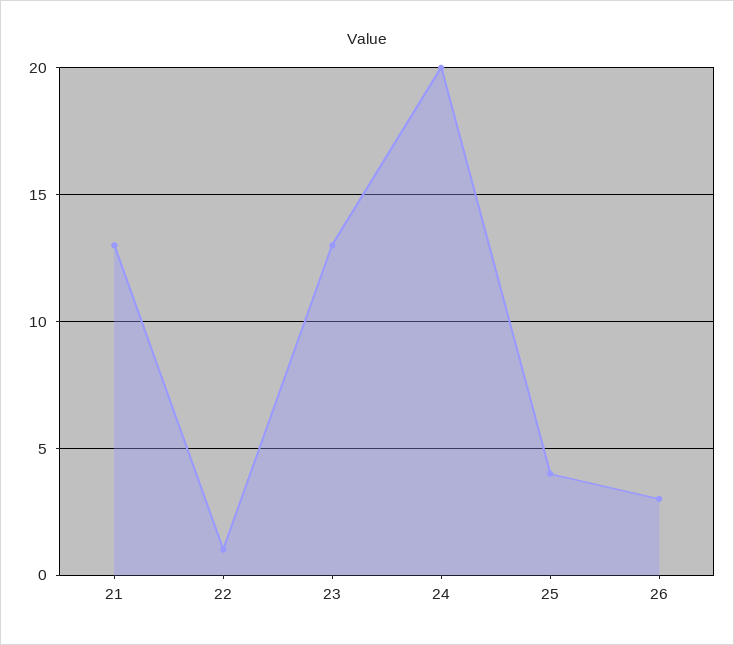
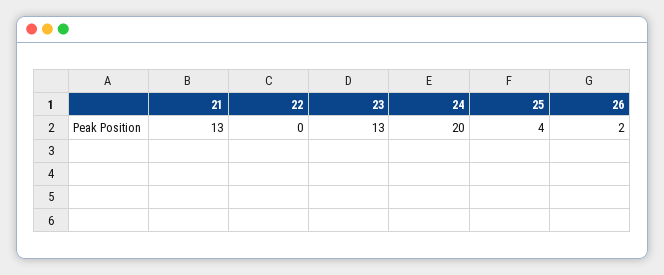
22: 1 -> 0
26: 3 -> 2

